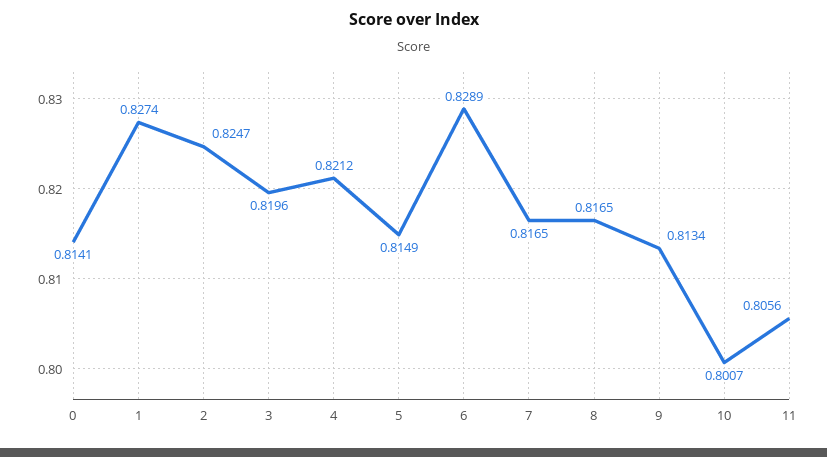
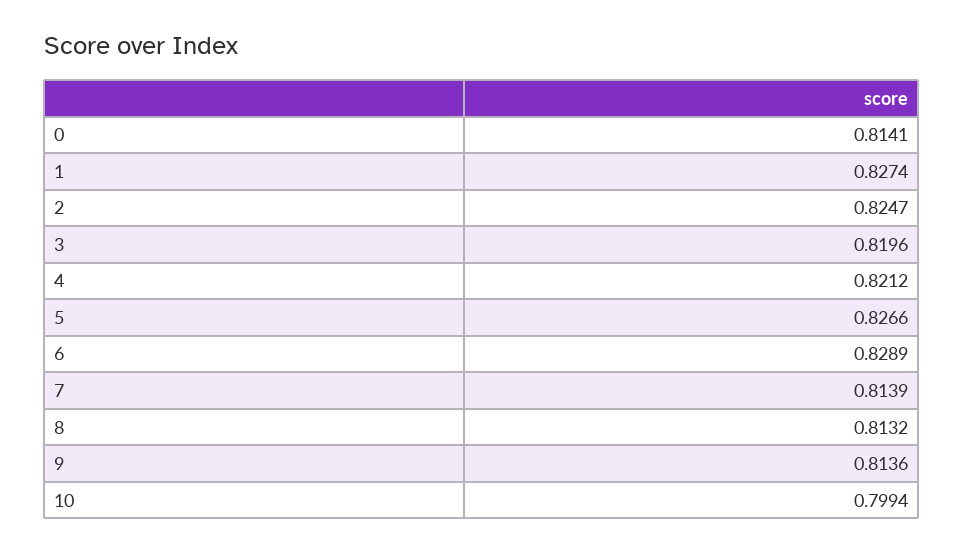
5: 0.8149 -> 0.8266
7: 0.8165 -> 0.8139
8: 0.8165 -> 0.8132
9: 0.8134 -> 0.8136
10: 0.8007 -> 0.7994
11: 0.8056 -> none

